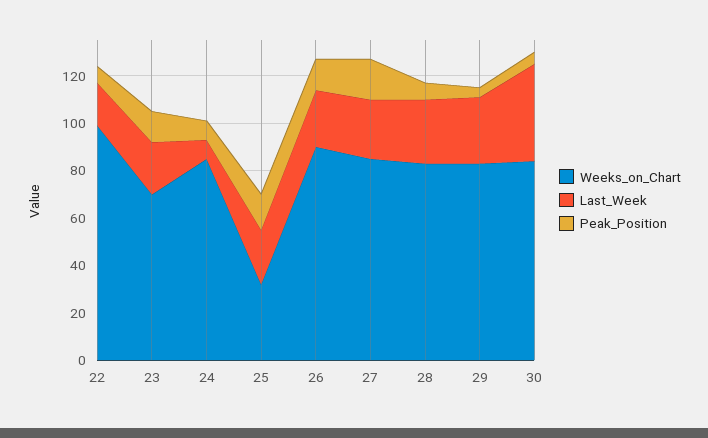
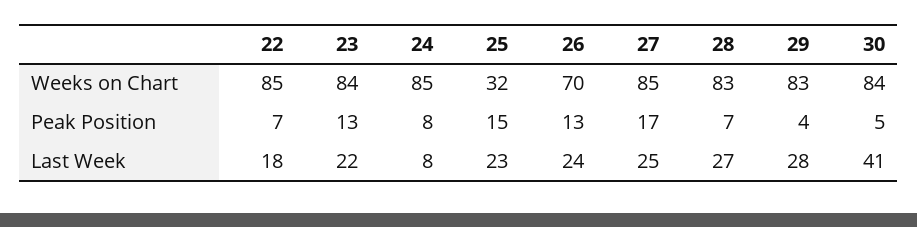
Weeks_on_Chart, 22: 100 -> 85
Weeks_on_Chart, 23: 70 -> 84
Weeks_on_Chart, 26: 90 -> 70

